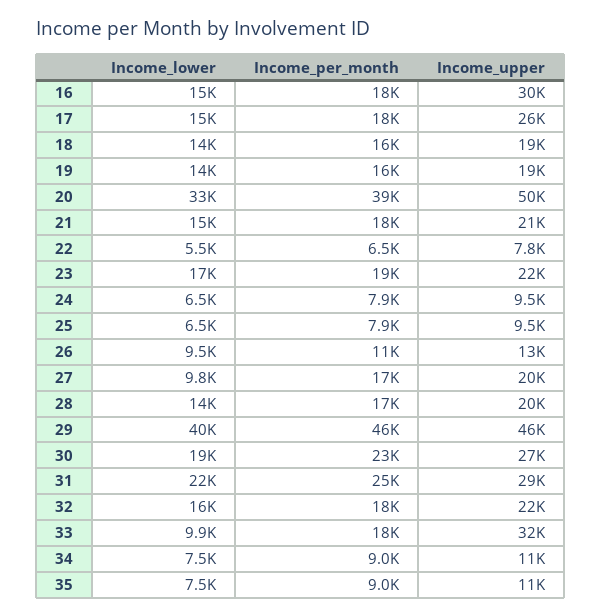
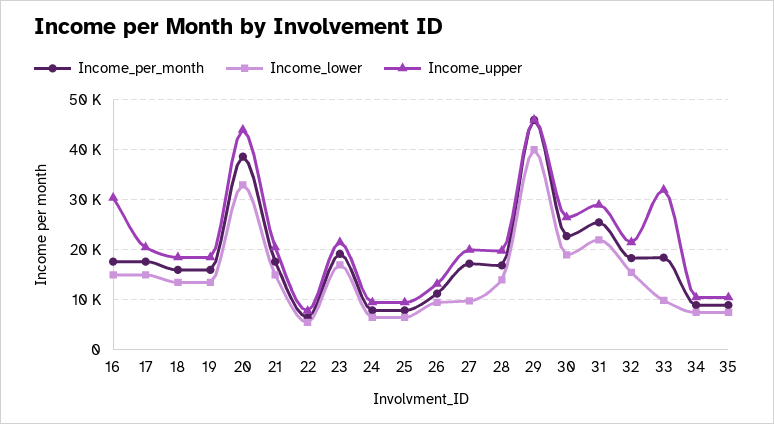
Income_upper, 17: 26000 -> 20000
Income_upper, 20: 50000 -> 44000

